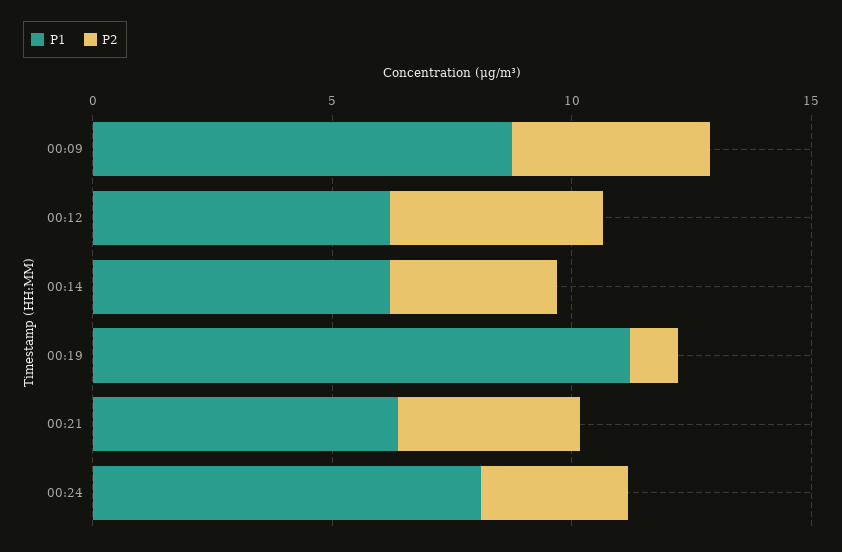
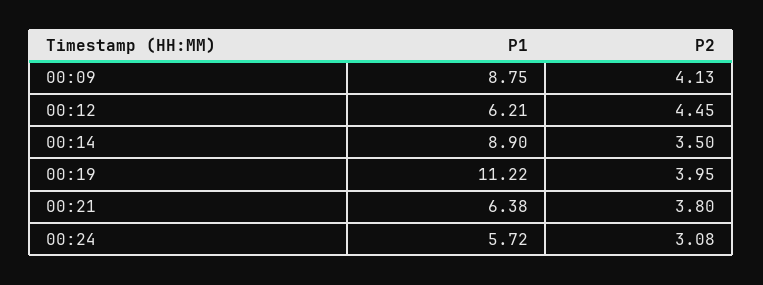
P1, 00:14: 6 -> 8.9
P2, 00:19: 1 -> 3.95
P1, 00:24: 8 -> 5.72

